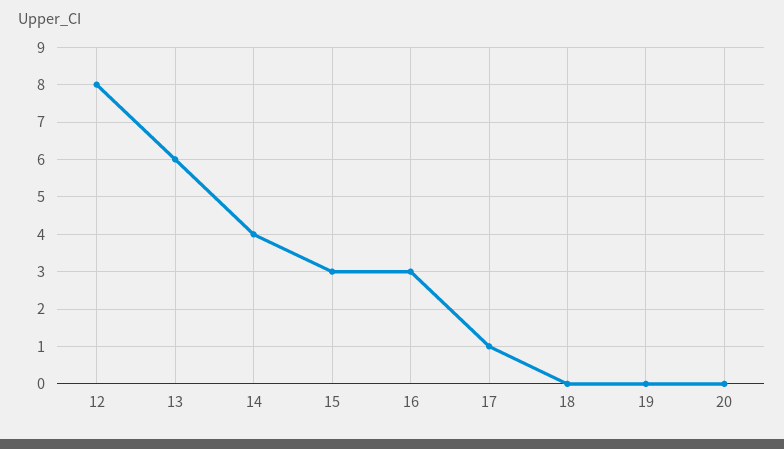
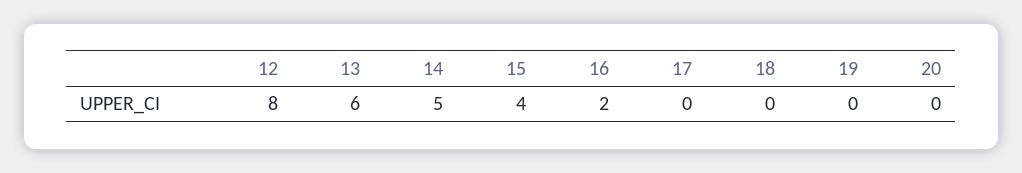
14: 4 -> 5
15: 3 -> 4
16: 3 -> 2
17: 1 -> 0

